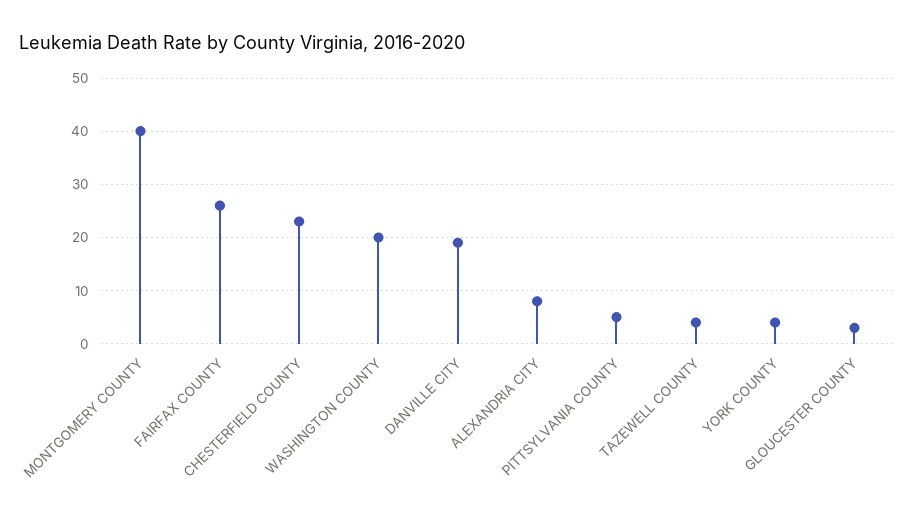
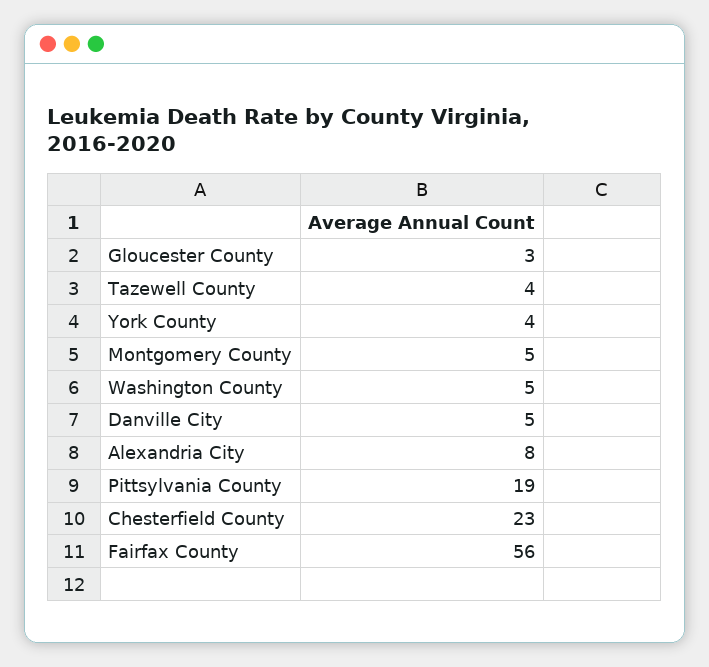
MONTGOMERY COUNTY: 40 -> 5
FAIRFAX COUNTY: 25 -> 56
WASHINGTON COUNTY: 20 -> 5
DANVILLE CITY: 20 -> 5
PITTSYLVANIA COUNTY: 5 -> 19

